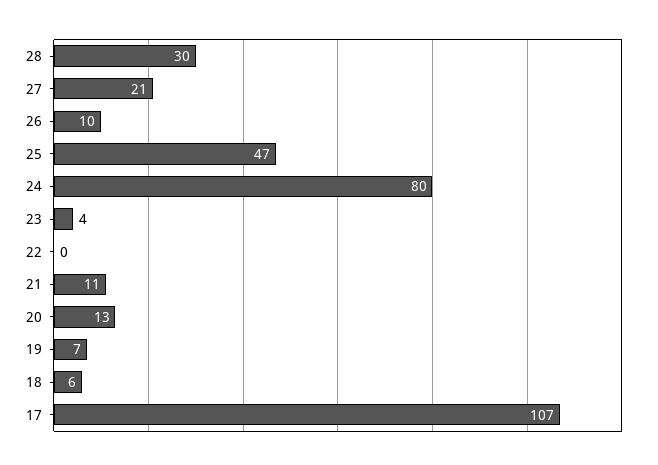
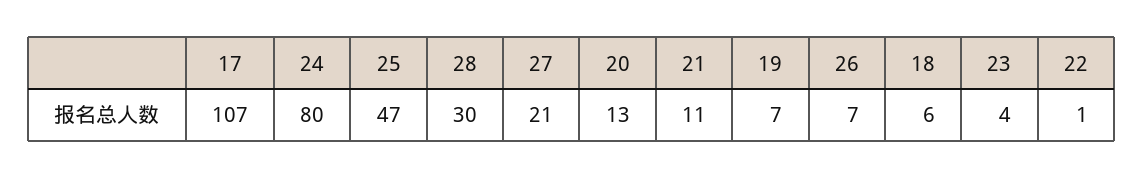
26: 10 -> 7
22: 0 -> 1

